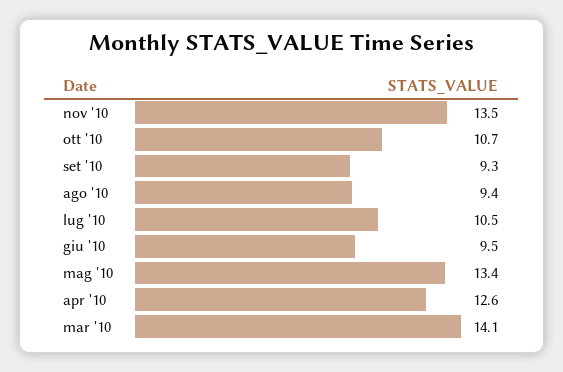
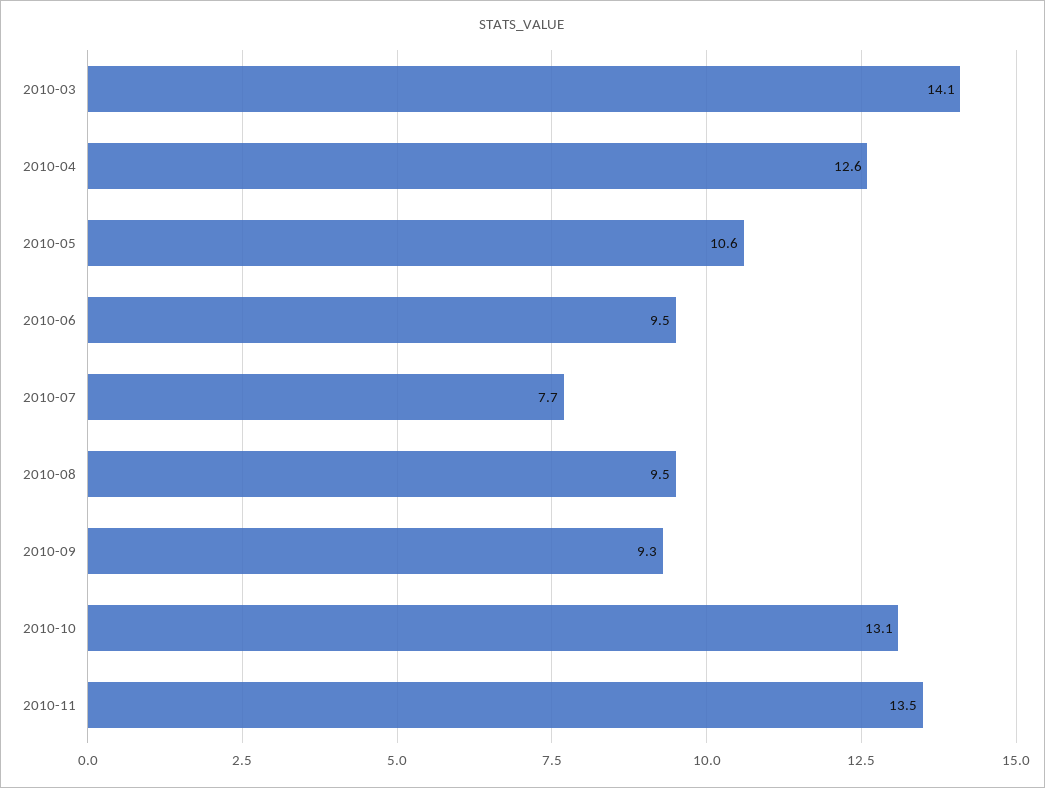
ott '10: 10.7 -> 13.1
ago '10: 9.4 -> 9.5
lug '10: 10.5 -> 7.7
mag '10: 13.4 -> 10.6

